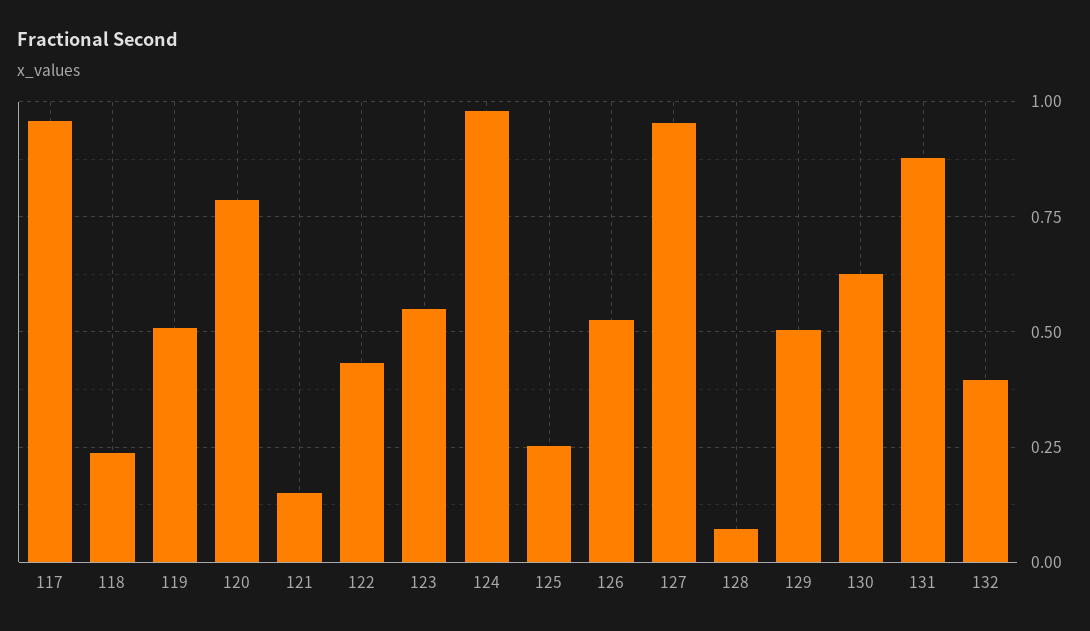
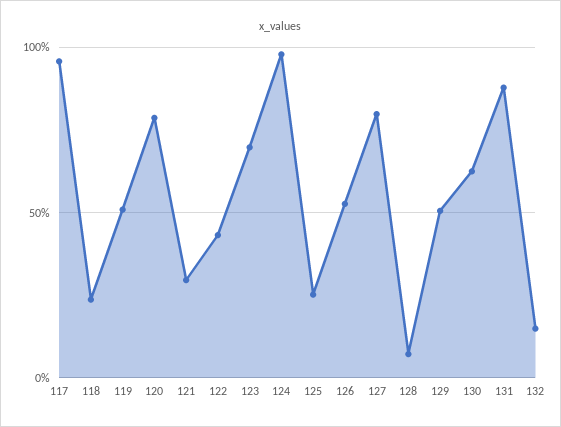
121: 0.15 -> 0.3
123: 0.55 -> 0.7
127: 0.95 -> 0.8
132: 0.4 -> 0.15

